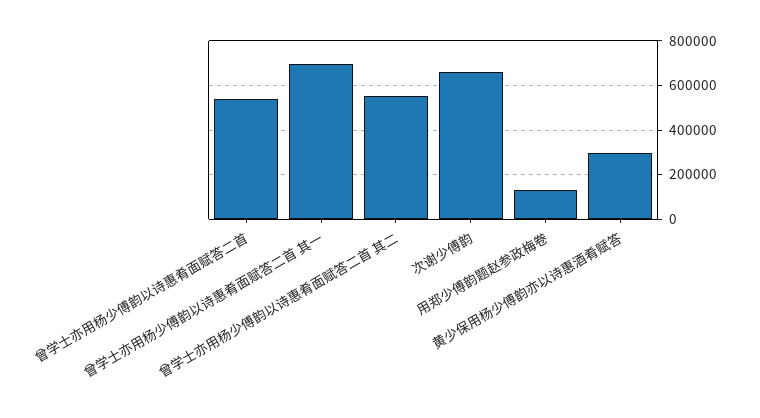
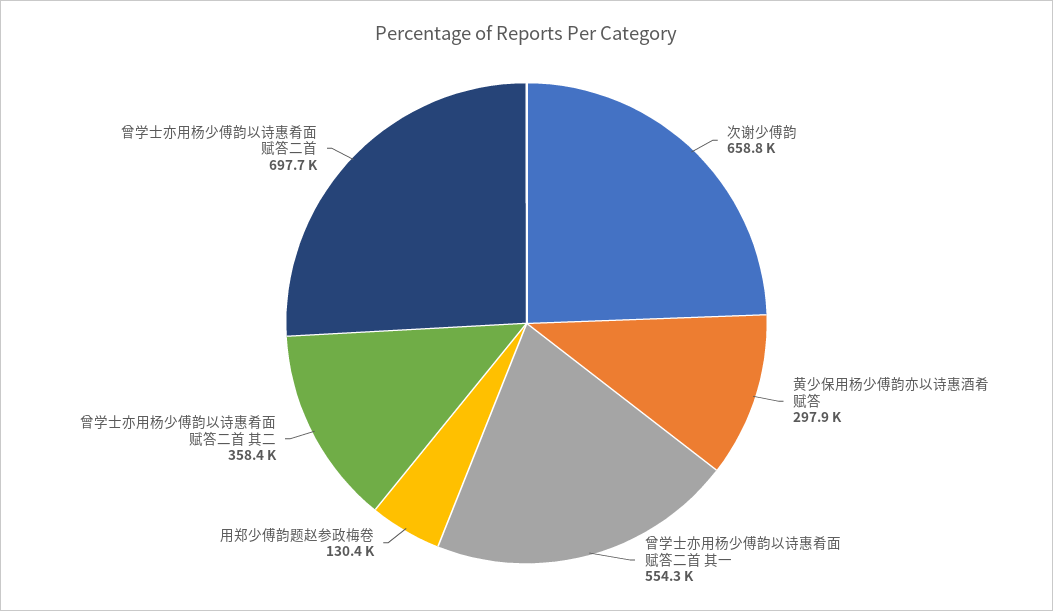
曾学士亦用杨少傅韵以诗惠肴面赋答二首: 550000 -> 697700
曾学士亦用杨少傅韵以诗惠肴面赋答二首 其一: 700000 -> 554300
曾学士亦用杨少傅韵以诗惠肴面赋答二首 其二: 550000 -> 358400

